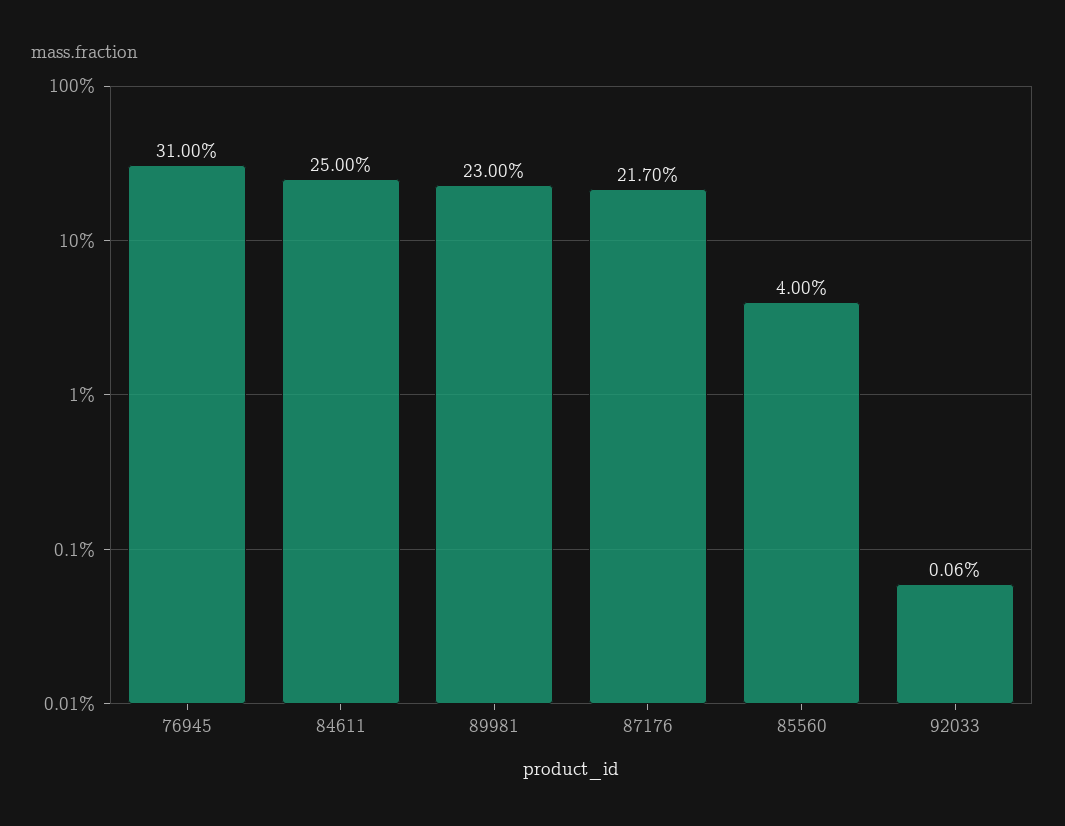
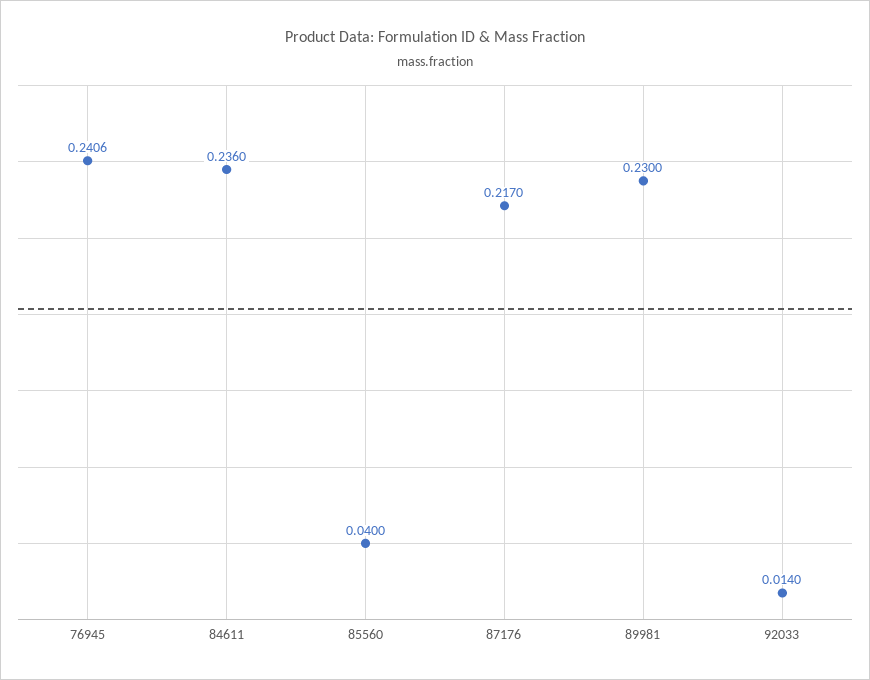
76945: 0.31 -> 0.2406
84611: 0.25 -> 0.236
92033: 0.0006 -> 0.014

